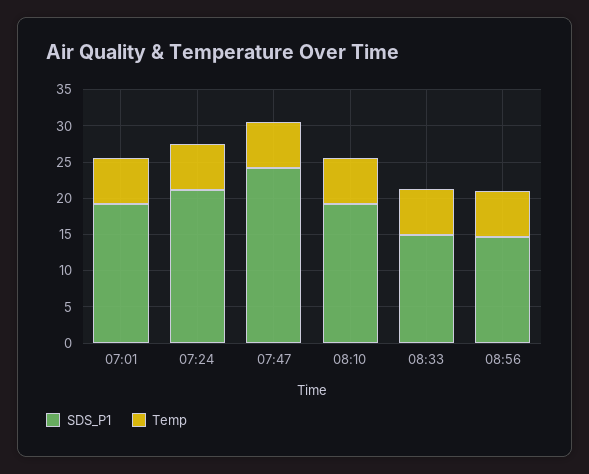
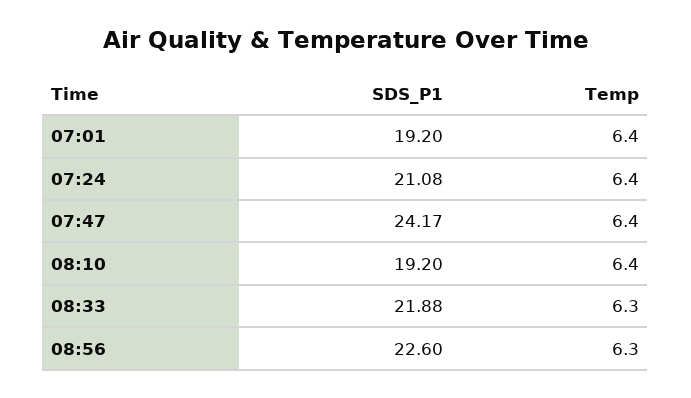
SDS_P1, 08:33: 15 -> 21.88
SDS_P1, 08:56: 15 -> 22.6

